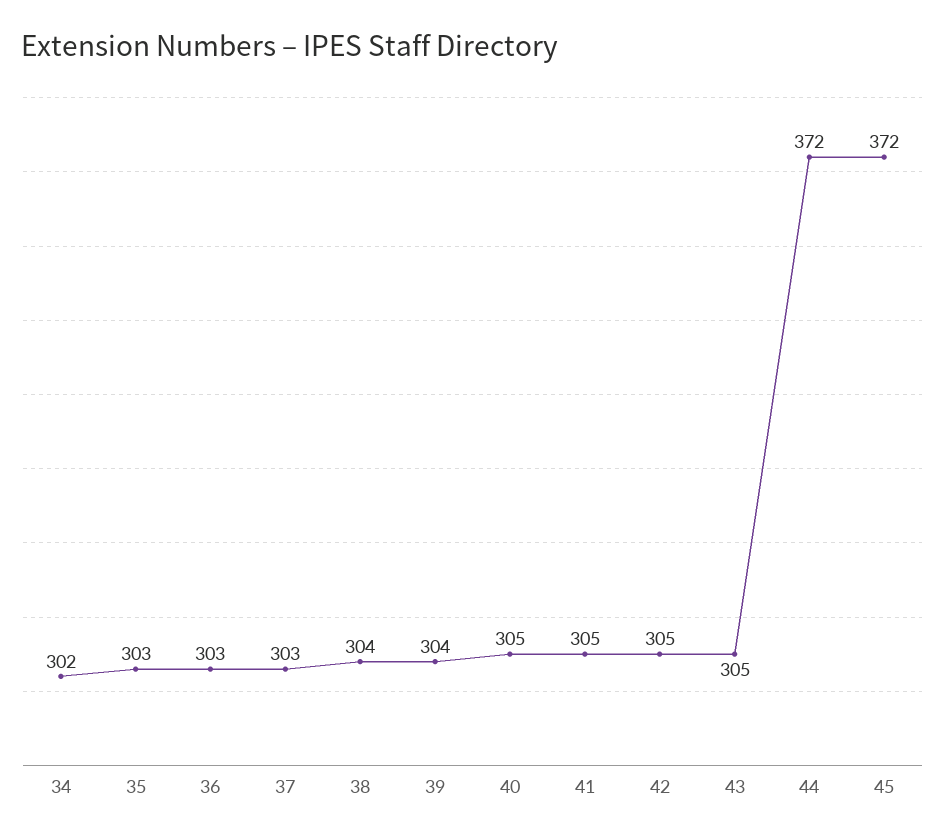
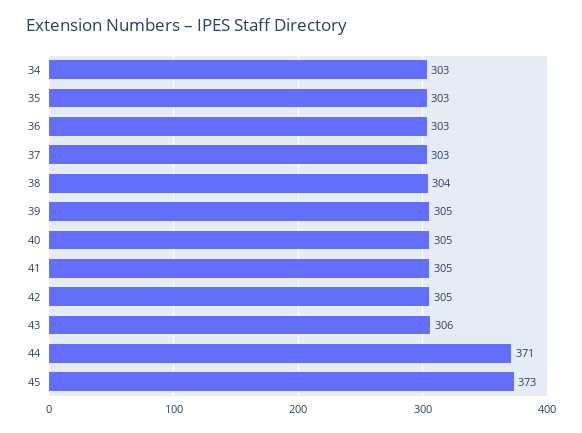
34: 302 -> 303
39: 304 -> 305
43: 305 -> 306
44: 372 -> 371
45: 372 -> 373

